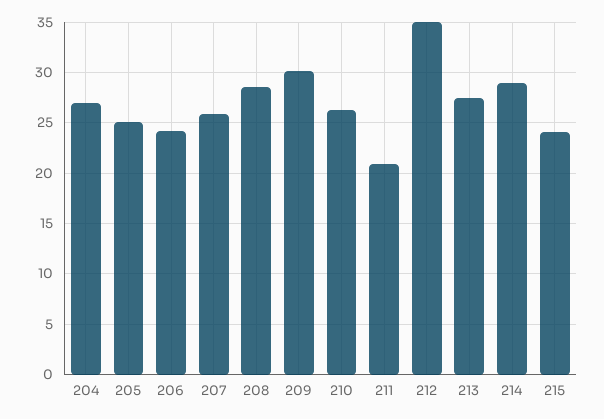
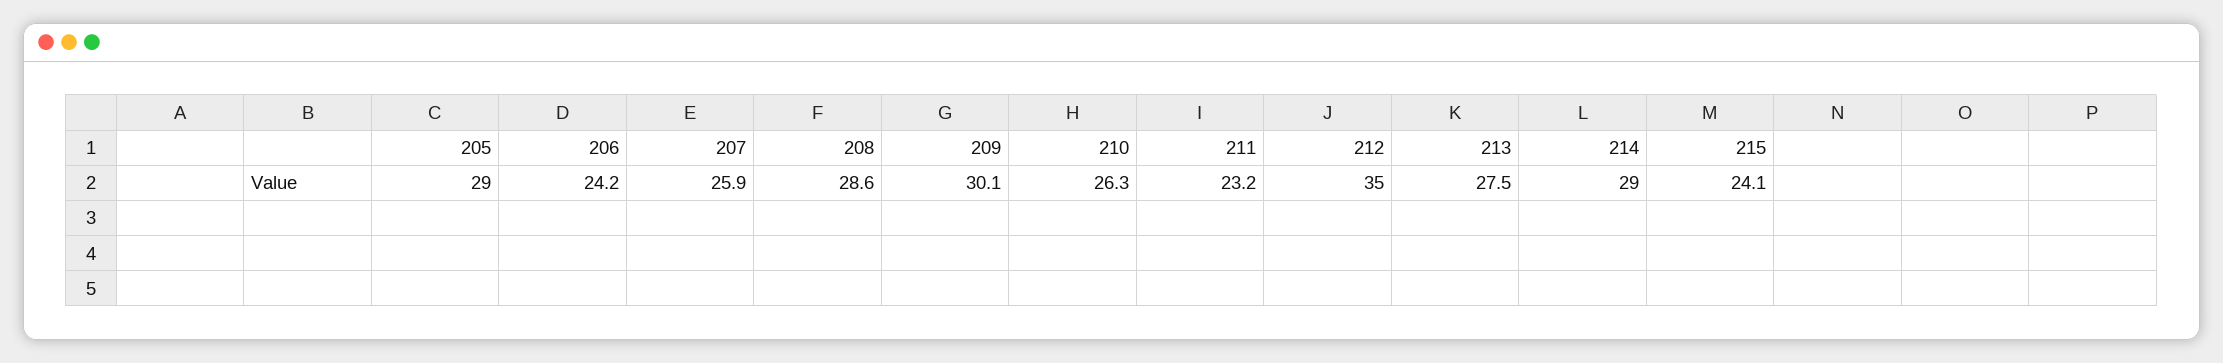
204: 27 -> none
205: 25 -> 29
211: 21 -> 23.2

